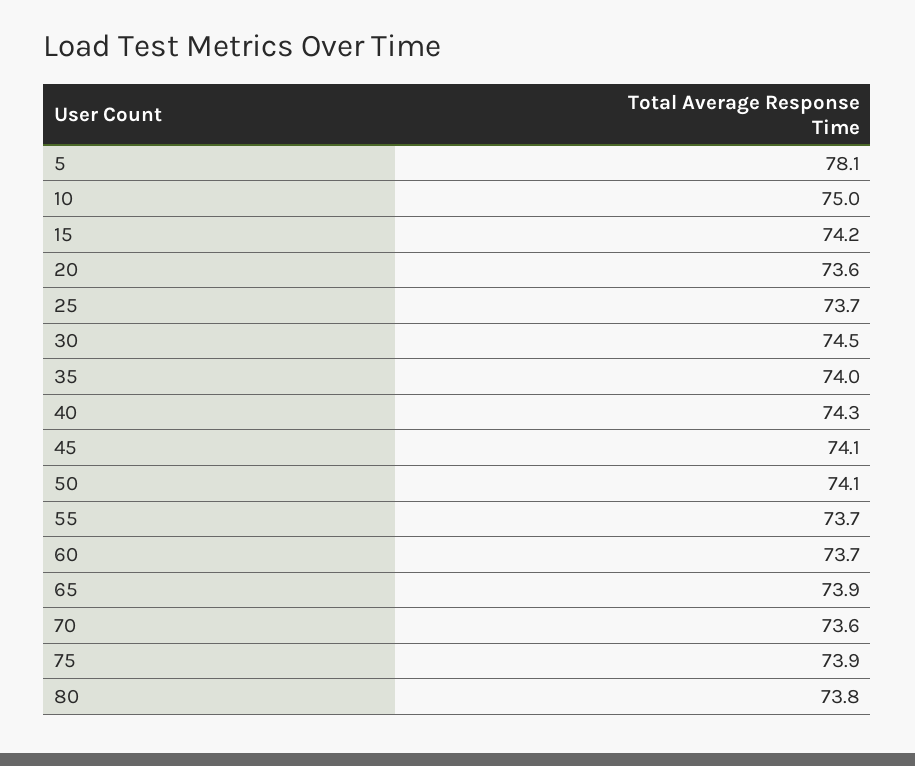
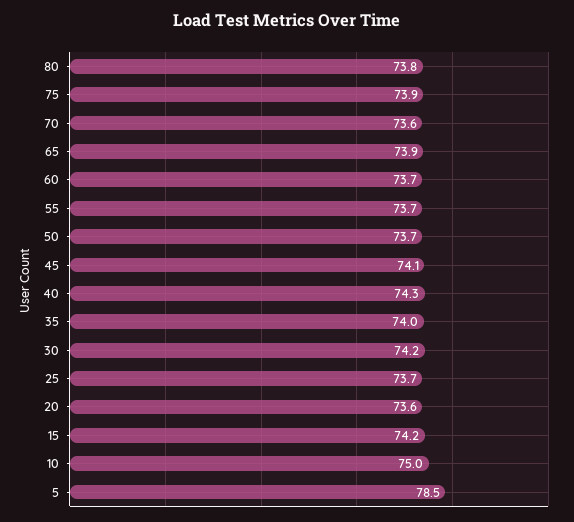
5: 78.1 -> 78.5
30: 74.5 -> 74.2
50: 74.1 -> 73.7

